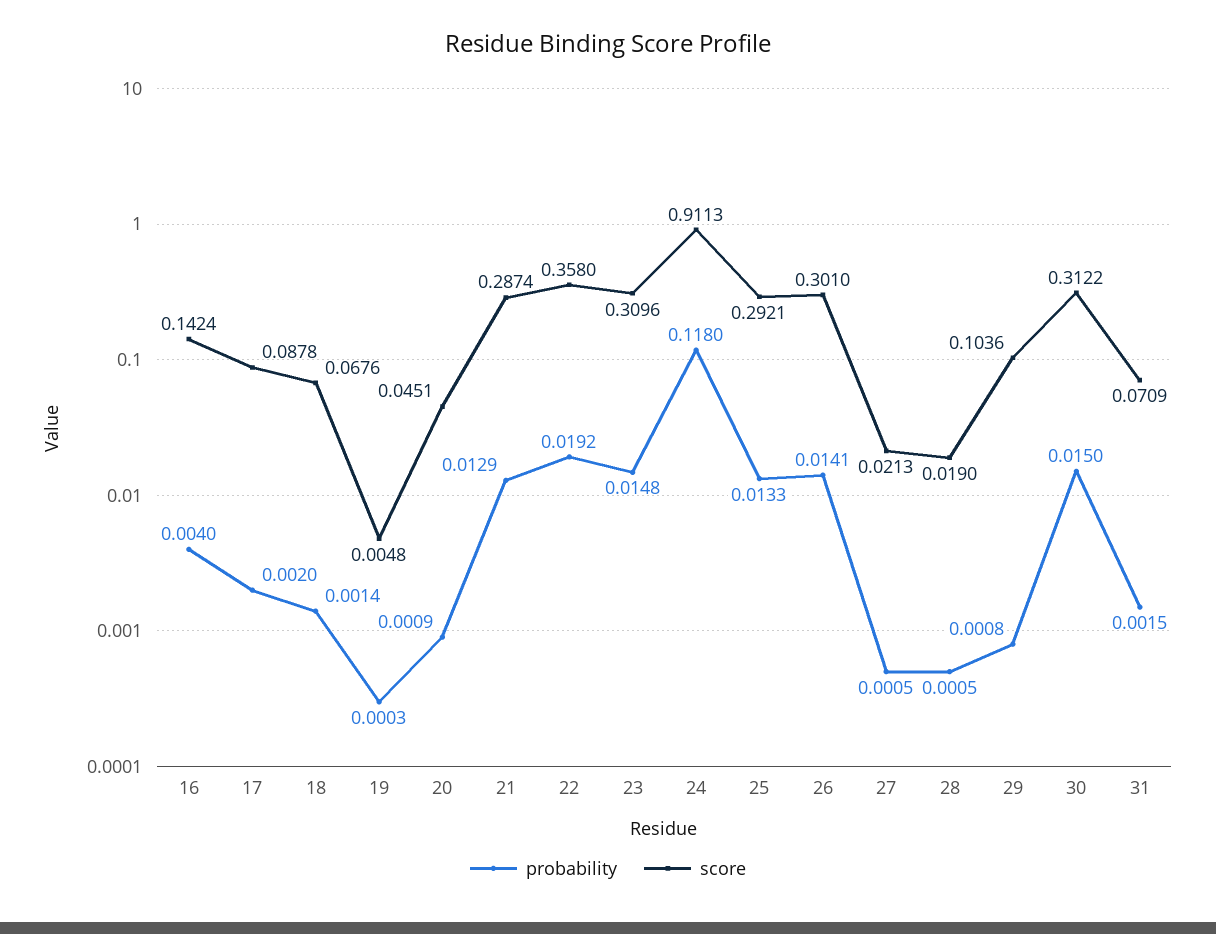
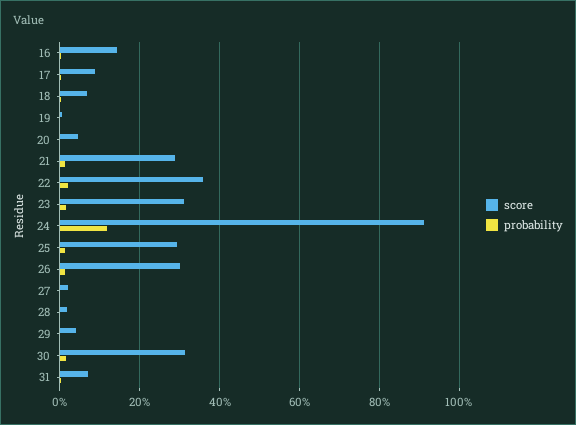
score, 29: 0.1036 -> 0.04

